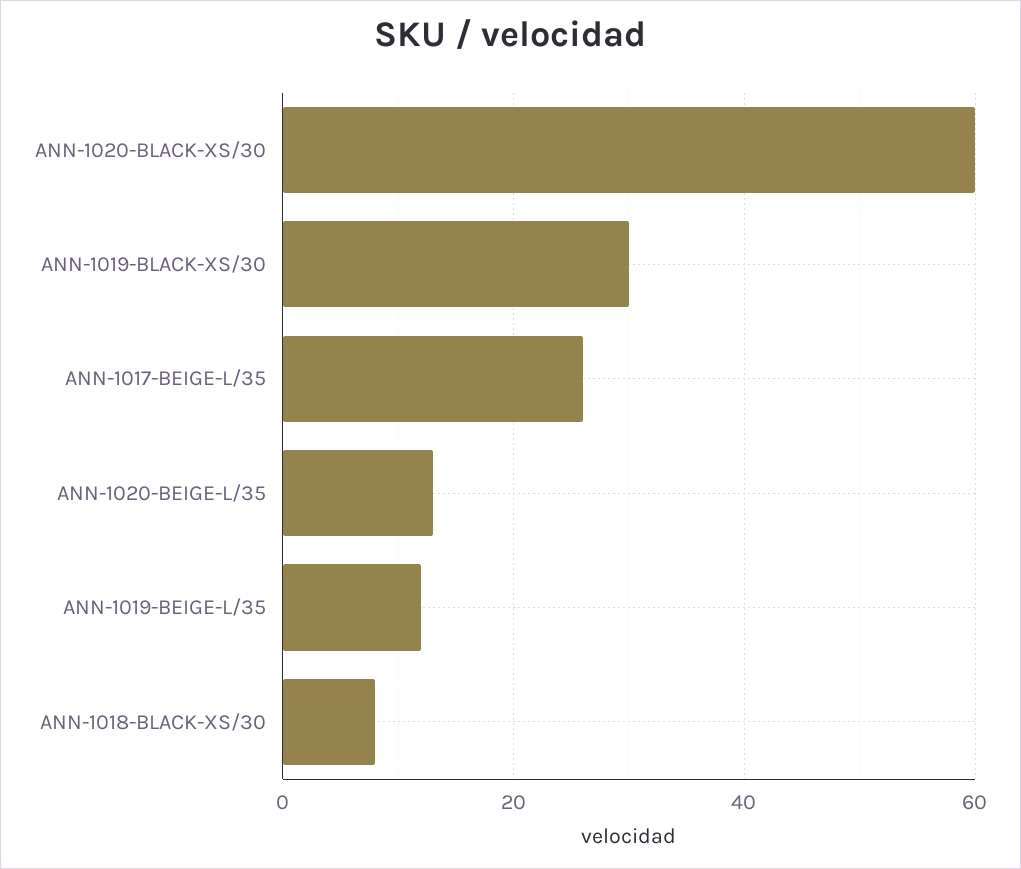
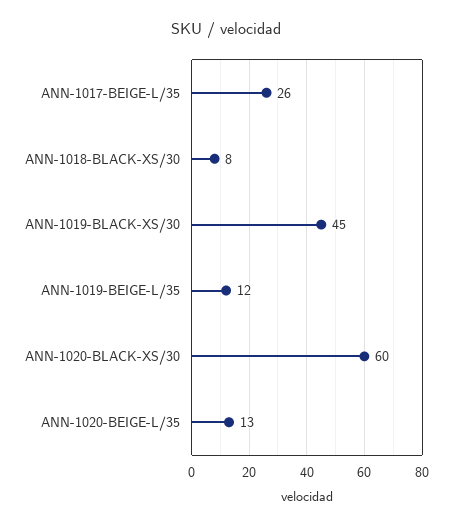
ANN-1019-BLACK-XS/30: 30 -> 45

